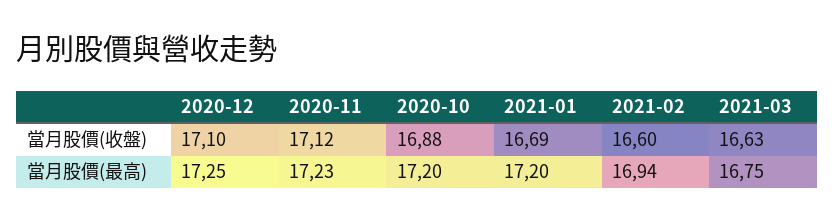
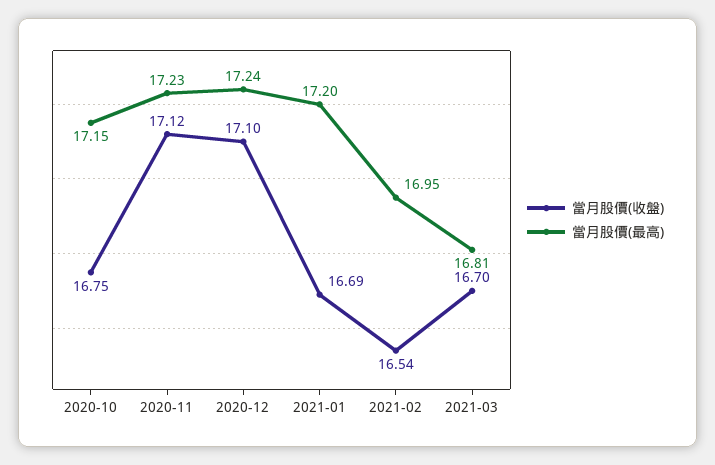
當月股價(收盤), 2020-10: 16.88 -> 16.75
當月股價(收盤), 2021-02: 16.6 -> 16.54
當月股價(收盤), 2021-03: 16.63 -> 16.7
當月股價(最高), 2020-12: 17.25 -> 17.24
當月股價(最高), 2020-10: 17.2 -> 17.15
當月股價(最高), 2021-02: 16.94 -> 16.95
當月股價(最高), 2021-03: 16.75 -> 16.81

